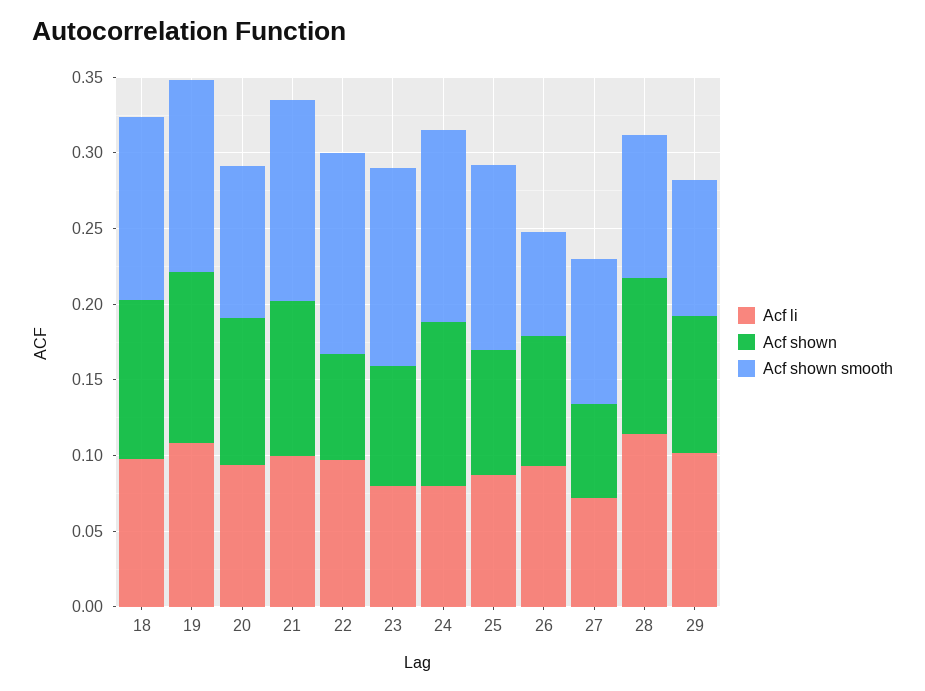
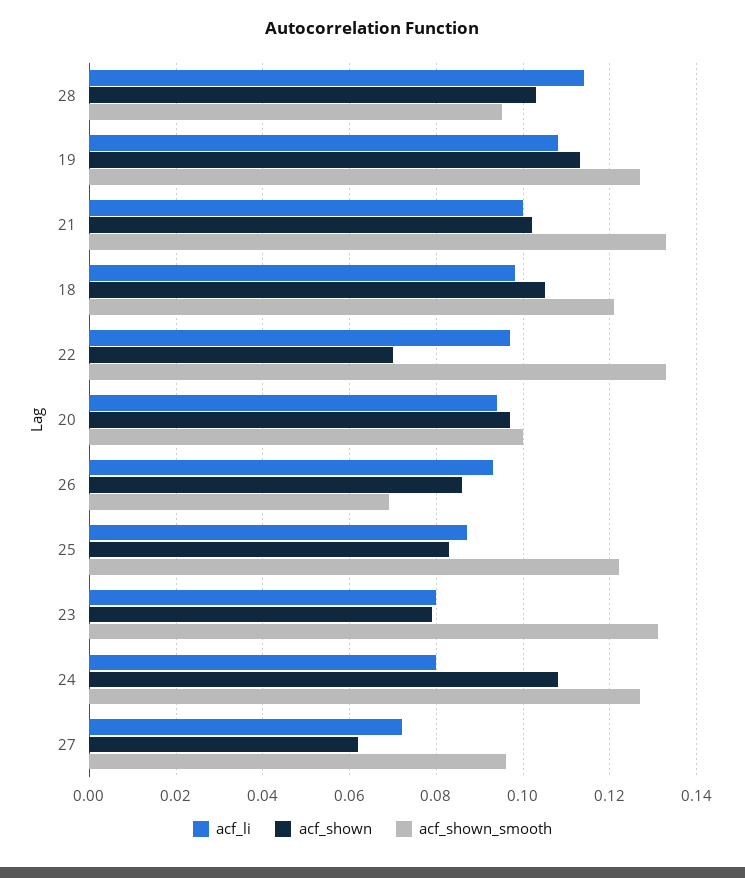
Acf li, 29: 0.1 -> none
Acf shown, 29: 0.09 -> none
Acf shown smooth, 29: 0.09 -> none

